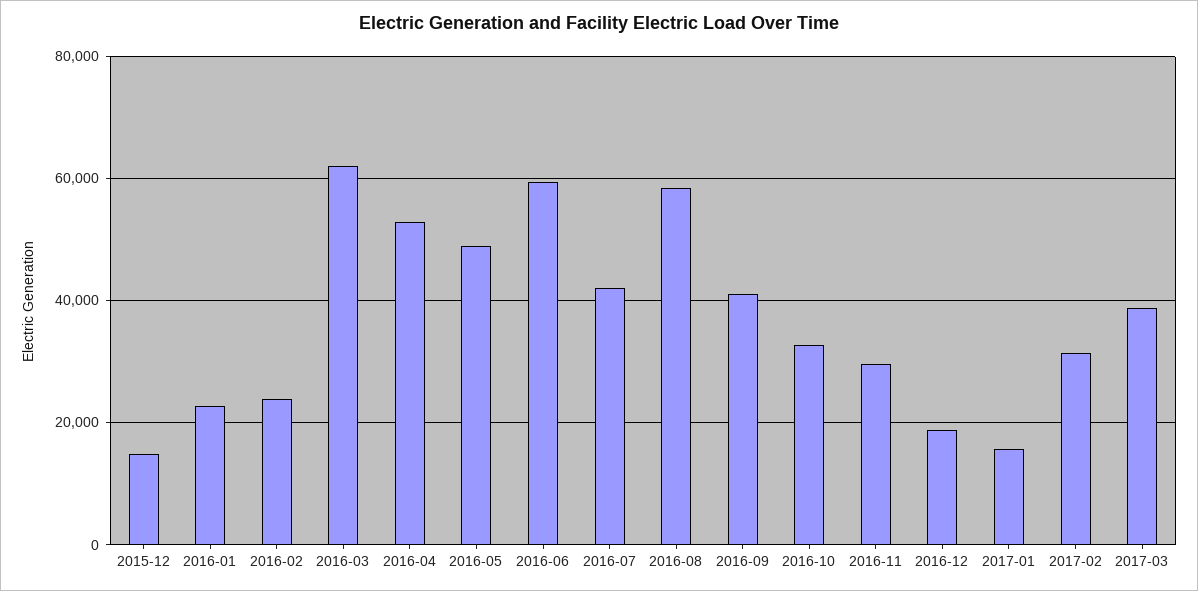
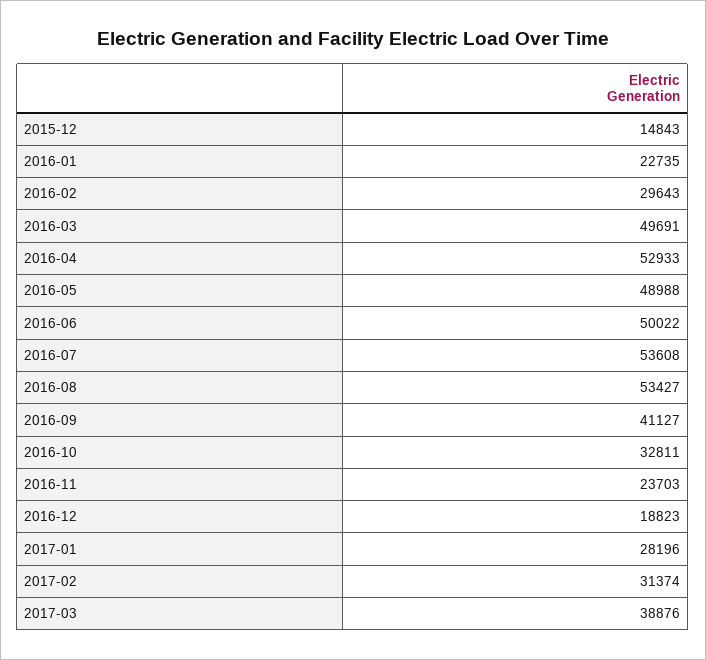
2016-02: 24000 -> 29643
2016-03: 62000 -> 49691
2016-06: 60000 -> 50022
2016-07: 42000 -> 53608
2016-08: 58000 -> 53427
2016-11: 30000 -> 23703
2017-01: 16000 -> 28196

